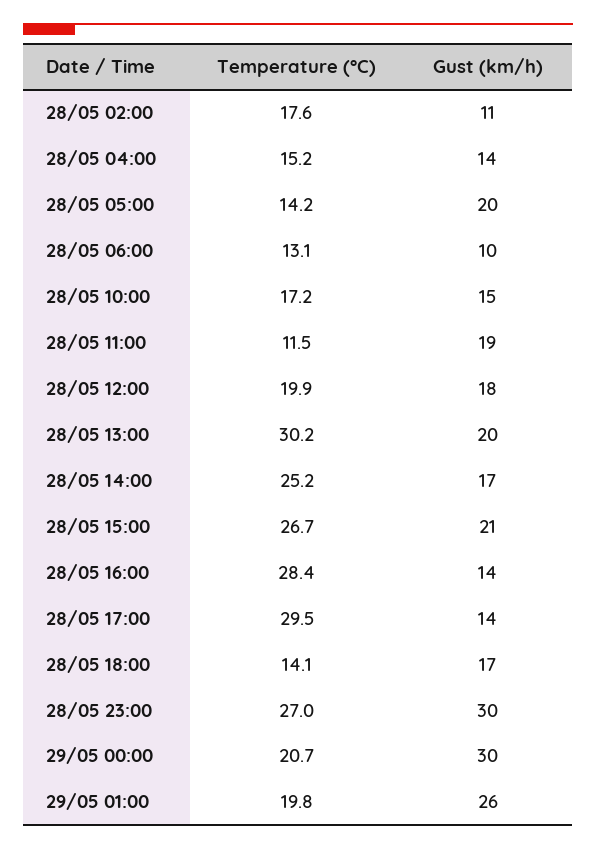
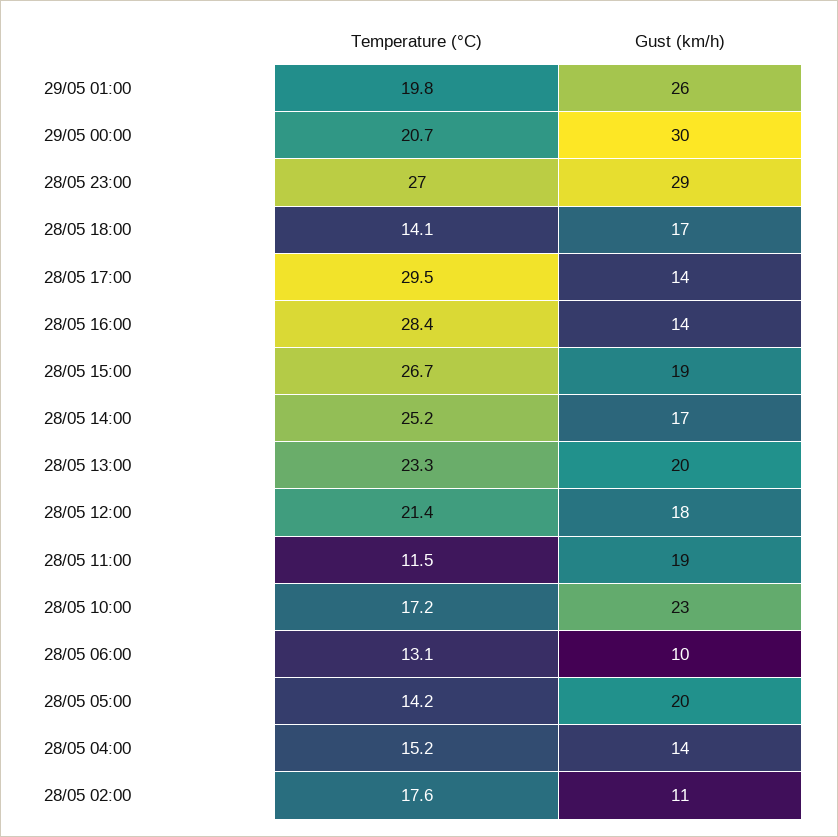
Gust (km/h), 28/05 10:00: 15 -> 23
Temperature (°C), 28/05 12:00: 19.9 -> 21.4
Temperature (°C), 28/05 13:00: 30.2 -> 23.3
Gust (km/h), 28/05 15:00: 21 -> 19
Gust (km/h), 28/05 23:00: 30 -> 29

